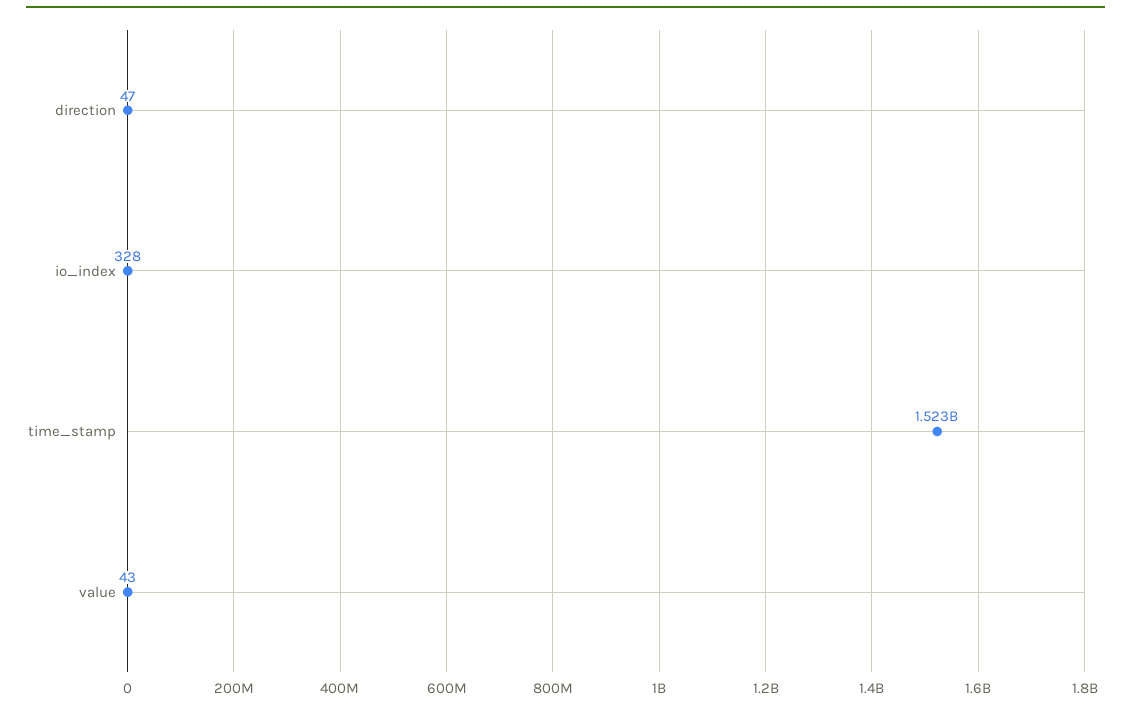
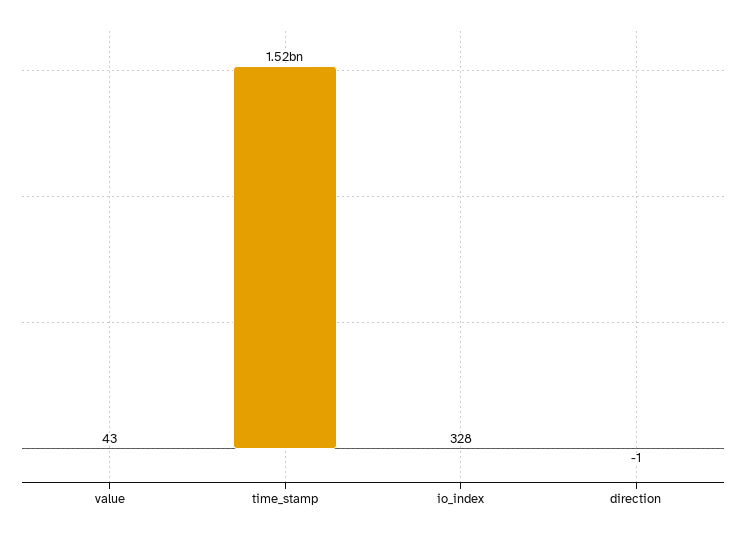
direction: 47 -> -1

